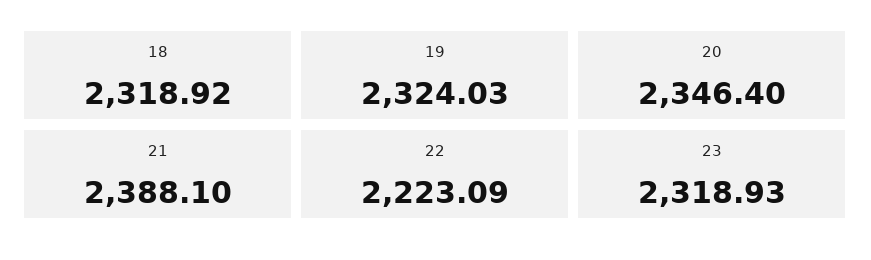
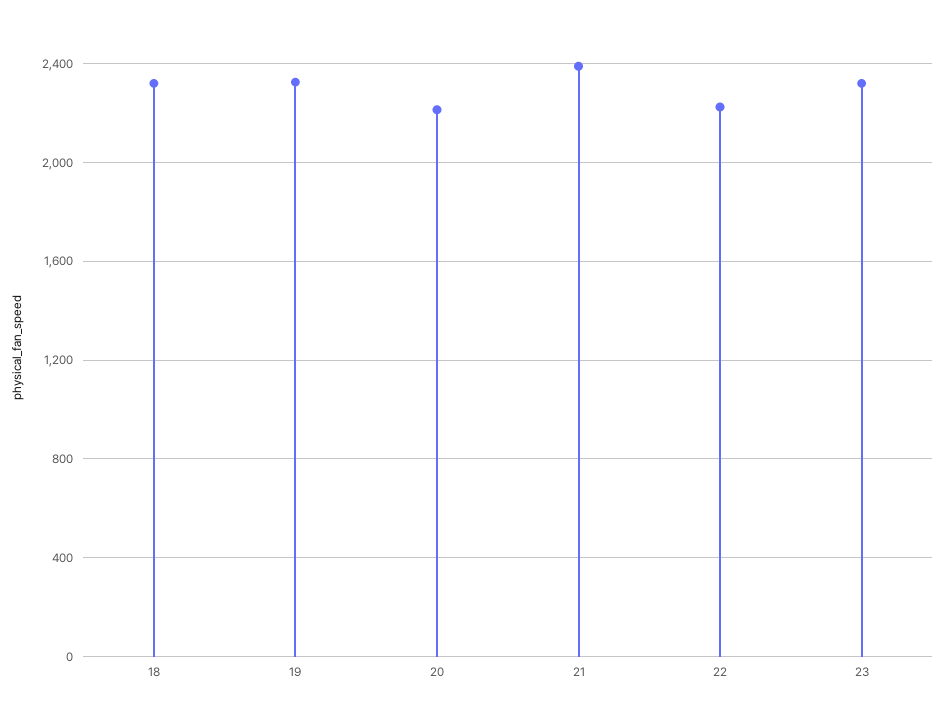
20: 2346.4 -> 2200

